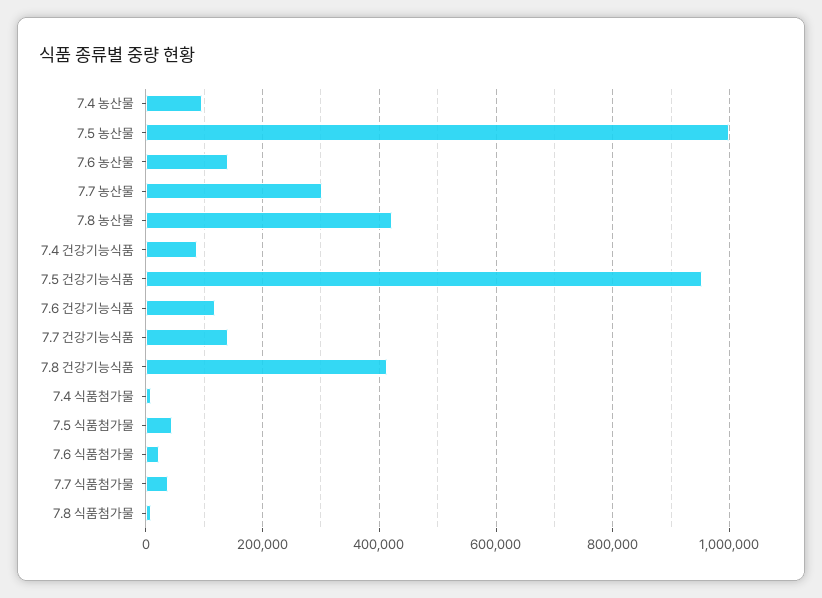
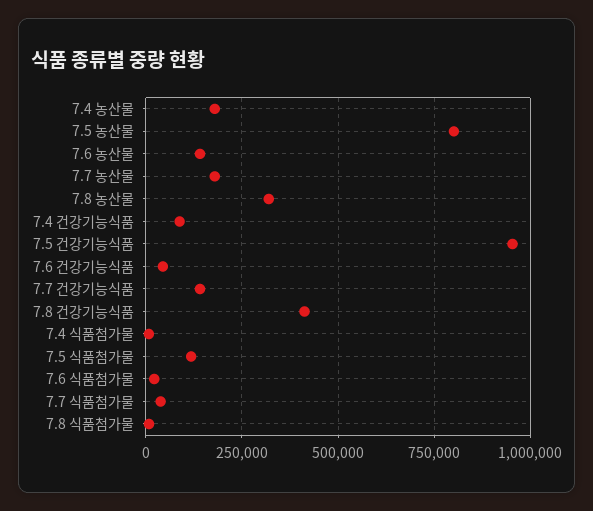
7.4 농산물: 100000 -> 175000
7.5 농산물: 1000000 -> 800000
7.7 농산물: 300000 -> 175000
7.8 농산물: 420000 -> 325000
7.6 건강기능식품: 120000 -> 50000
7.5 식품첨가물: 40000 -> 125000

